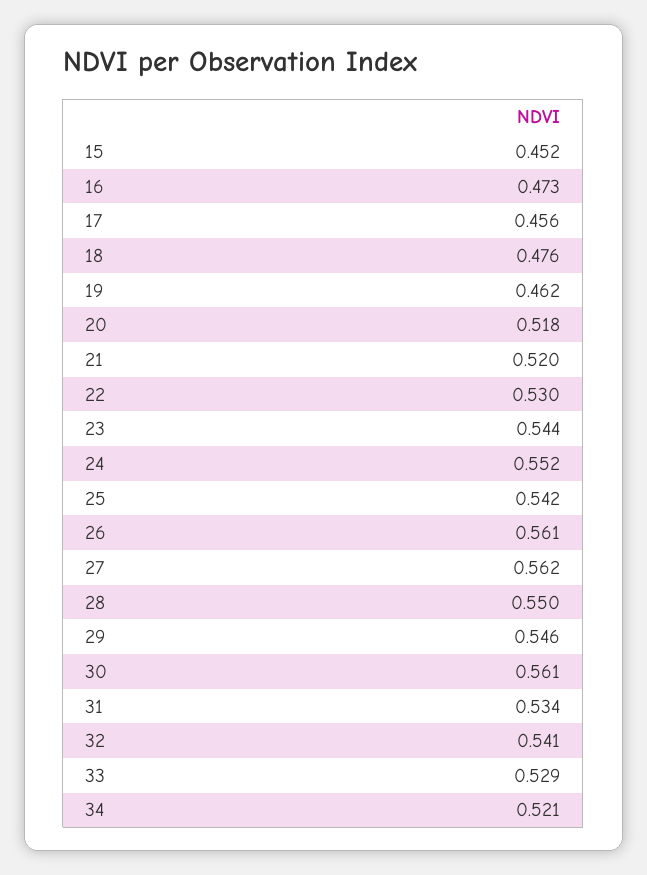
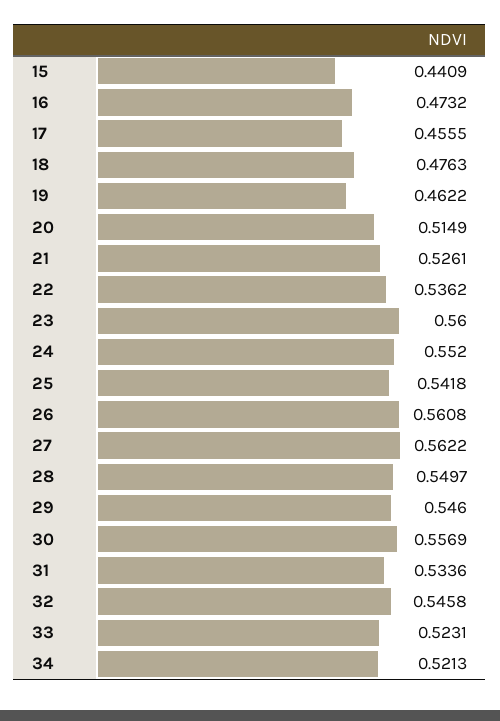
15: 0.452 -> 0.4409
20: 0.518 -> 0.5149
21: 0.52 -> 0.5261
22: 0.53 -> 0.5362
23: 0.544 -> 0.56
30: 0.561 -> 0.5569
32: 0.541 -> 0.5458
33: 0.529 -> 0.5231

